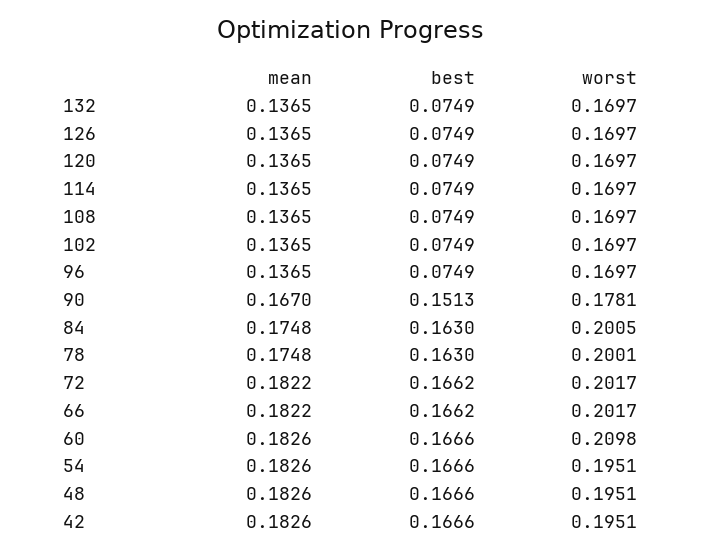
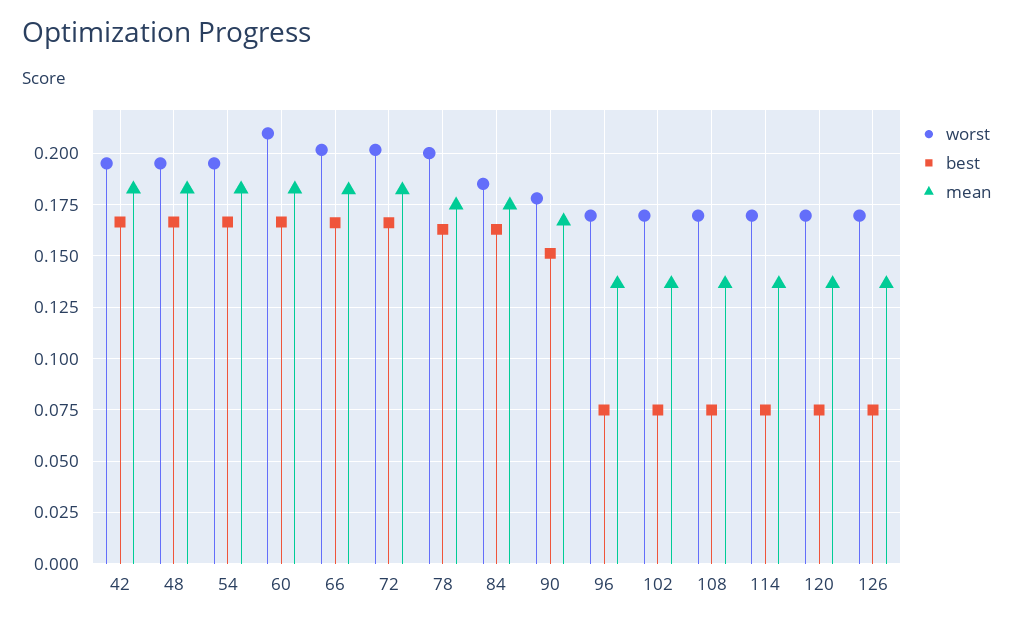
mean, 132: 0.1365 -> none
best, 132: 0.0749 -> none
worst, 132: 0.1697 -> none
worst, 84: 0.2005 -> 0.185

